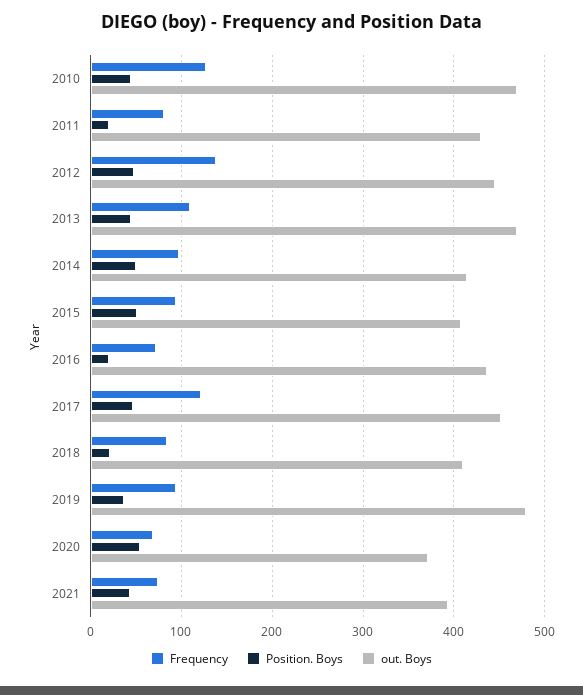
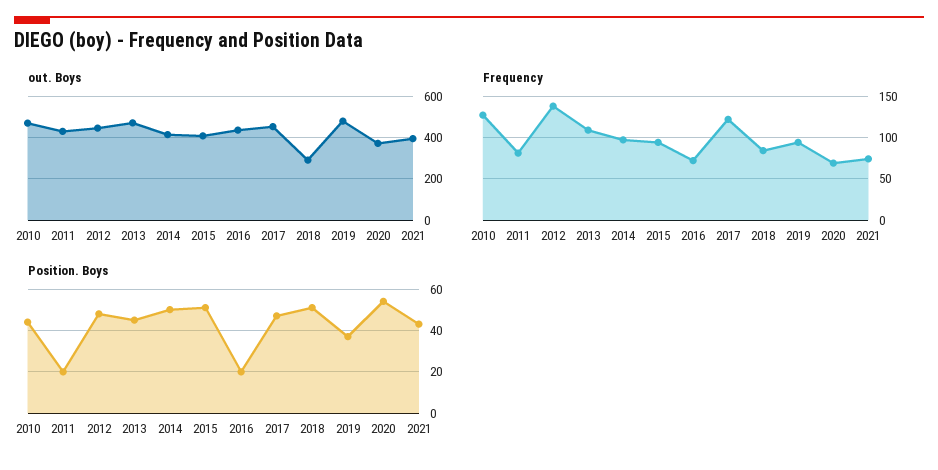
Position. Boys, 2018: 20 -> 50
out. Boys, 2018: 410 -> 300

